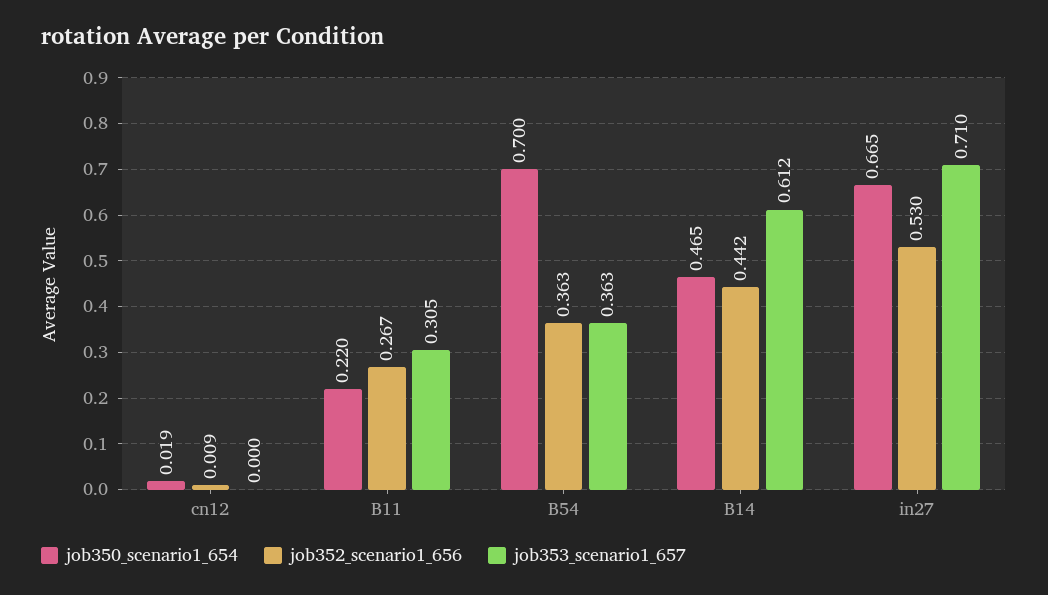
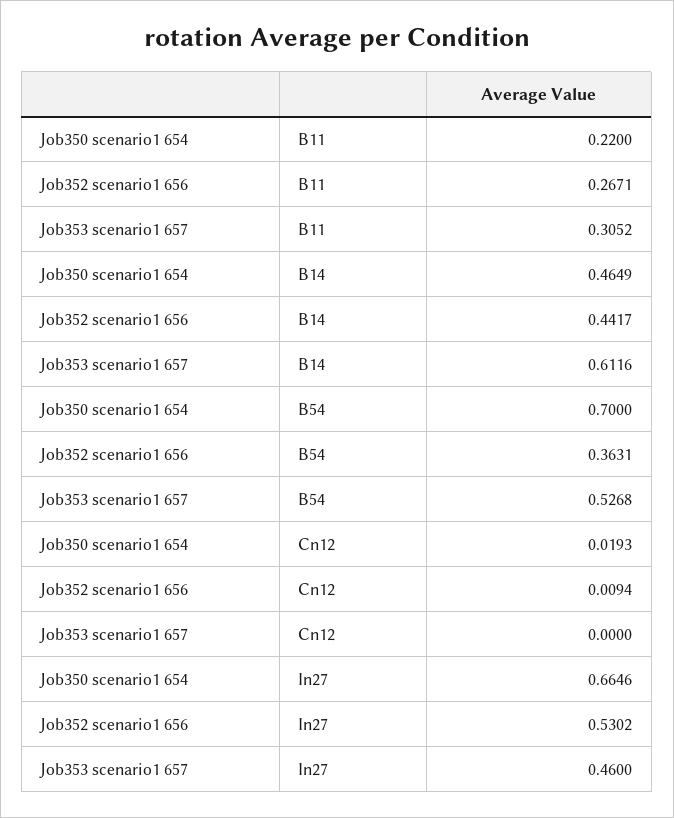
job353_scenario1_657, B54: 0.363 -> 0.5268
job353_scenario1_657, in27: 0.71 -> 0.46

